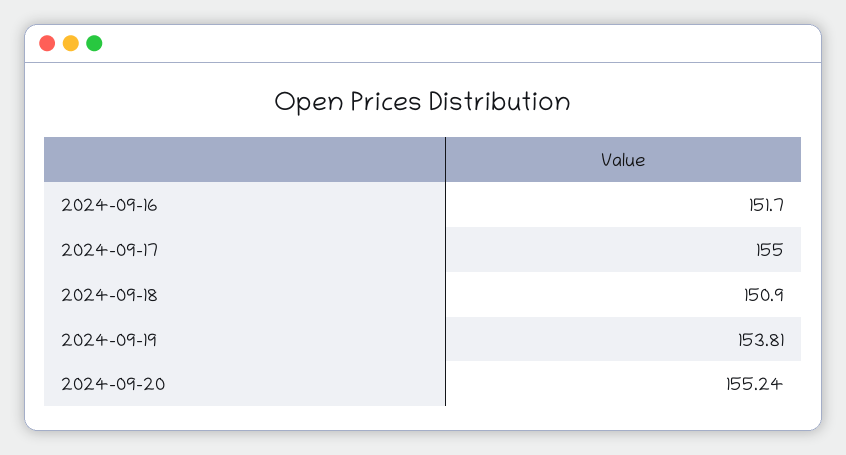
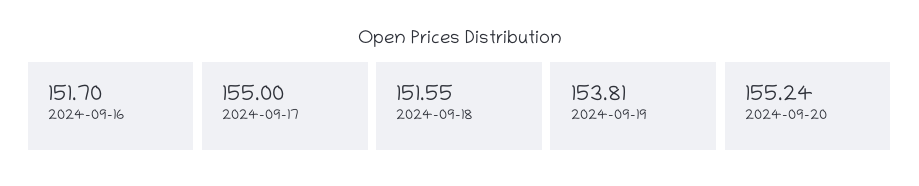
2024-09-18: 150.9 -> 151.55

